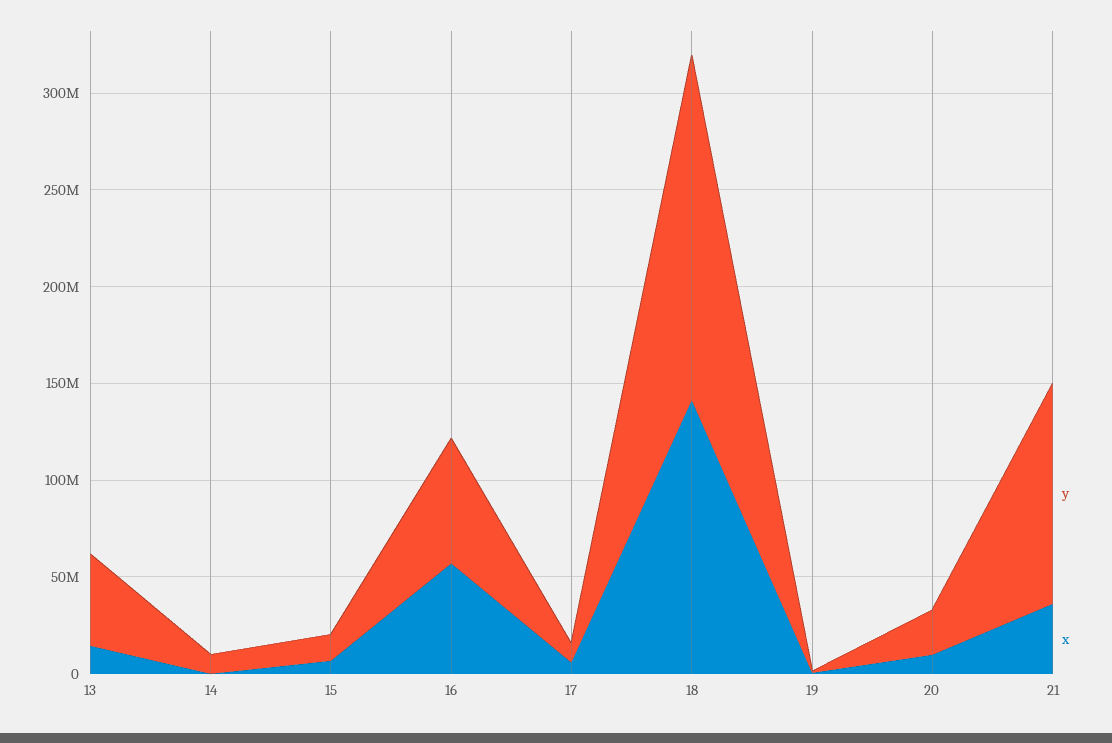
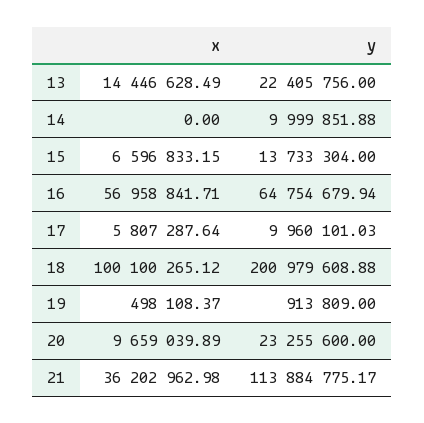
y, 13: 50000000 -> 22405756
y, 18: 180000000 -> 200979608.88
x, 18: 140000000 -> 100100265.12

